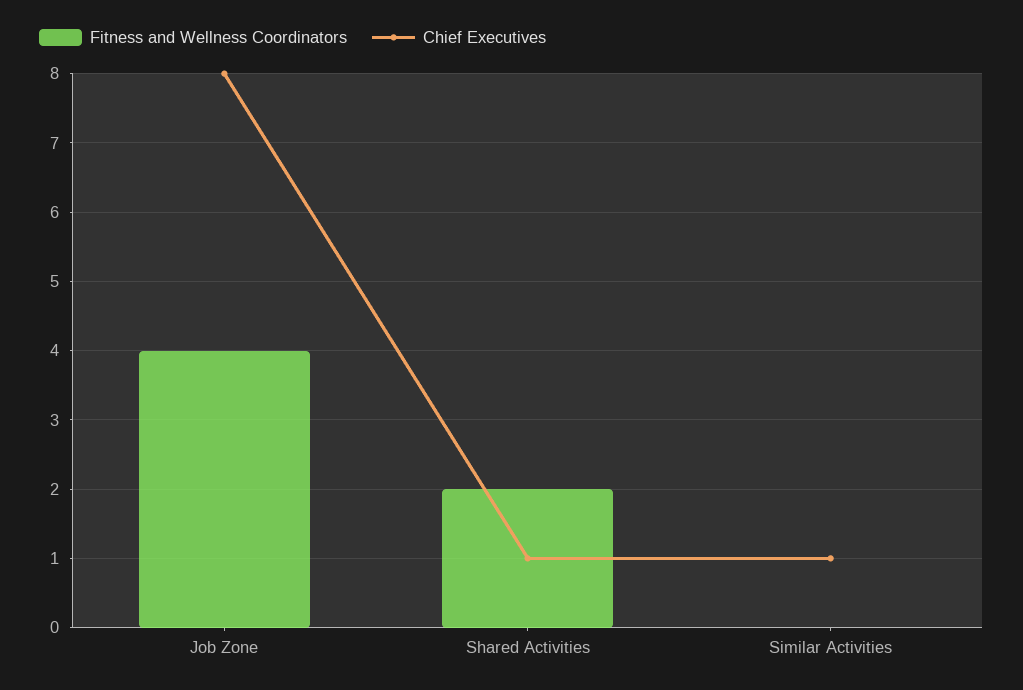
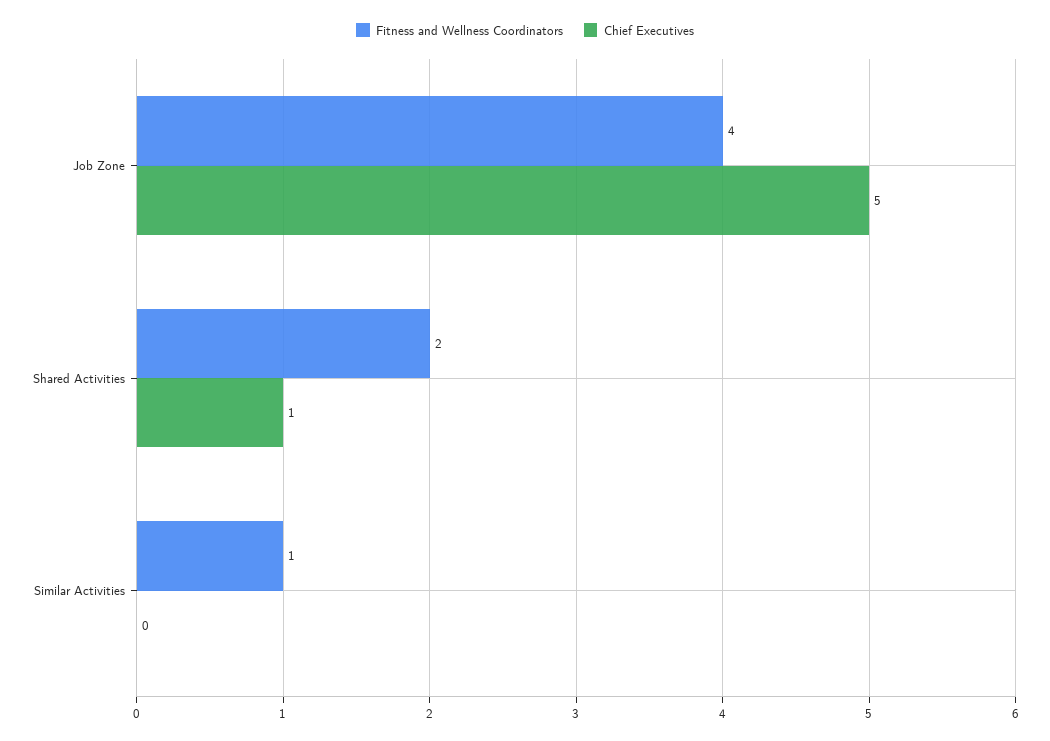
Chief Executives, Job Zone: 8 -> 5
Fitness and Wellness Coordinators, Similar Activities: 0 -> 1
Chief Executives, Similar Activities: 1 -> 0

